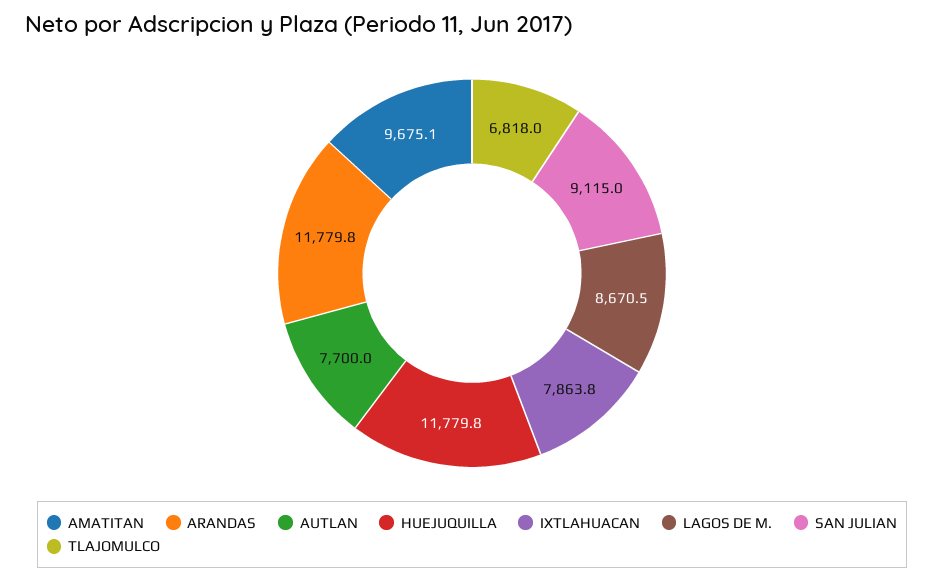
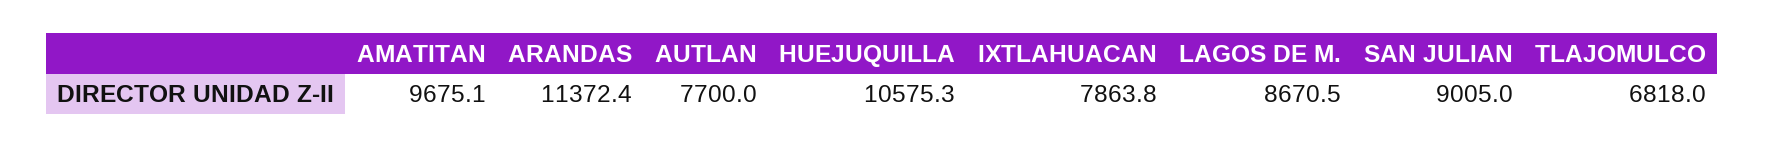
ARANDAS: 11779.8 -> 11372.4
HUEJUQUILLA: 11779.8 -> 10575.3
SAN JULIAN: 9115 -> 9005

